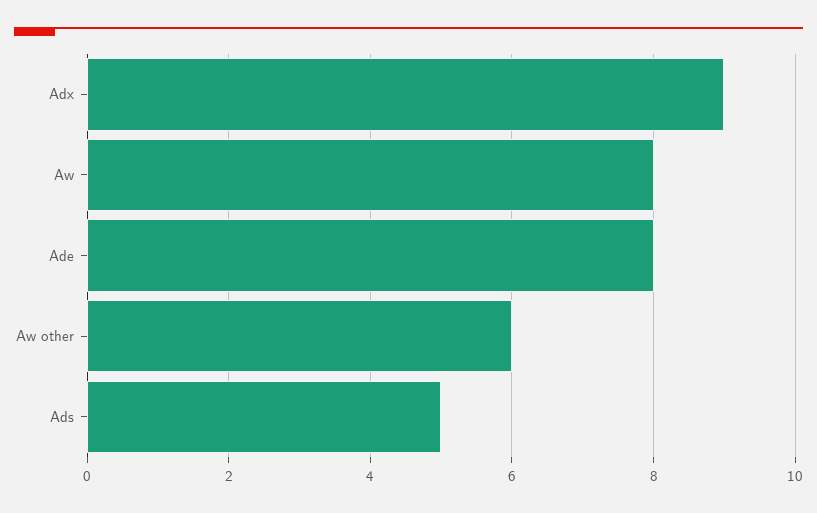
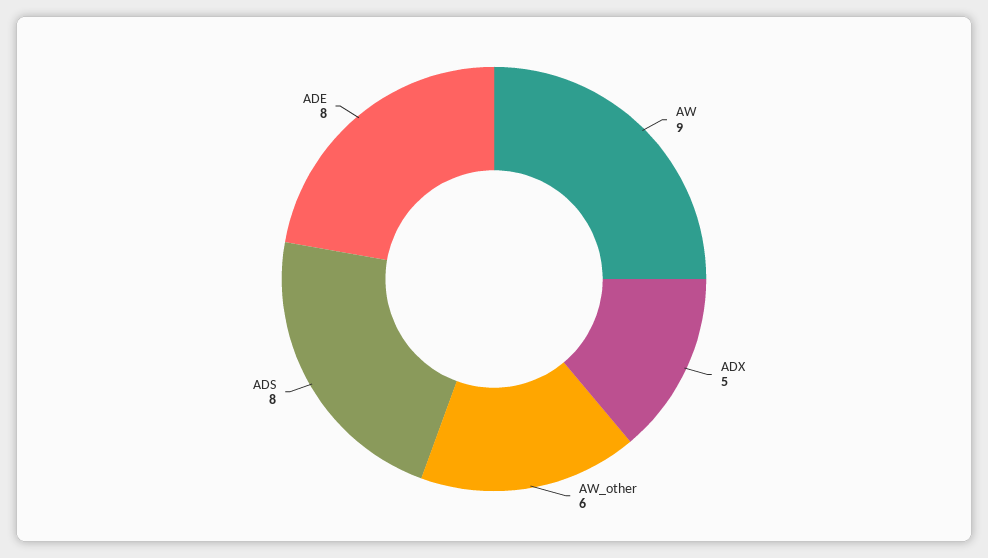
Adx: 9 -> 5
Aw: 8 -> 9
Ads: 5 -> 8

